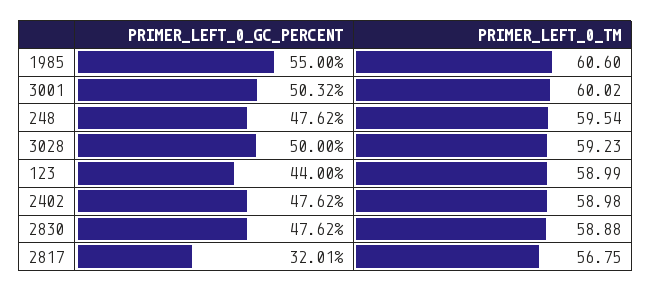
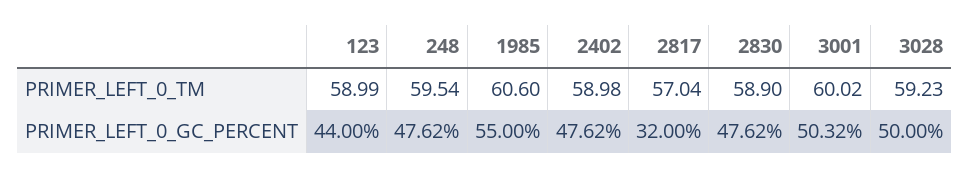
PRIMER_LEFT_0_TM, 2830: 58.88 -> 58.9
PRIMER_LEFT_0_GC_PERCENT, 2817: 32.01 -> 32
PRIMER_LEFT_0_TM, 2817: 56.75 -> 57.04

